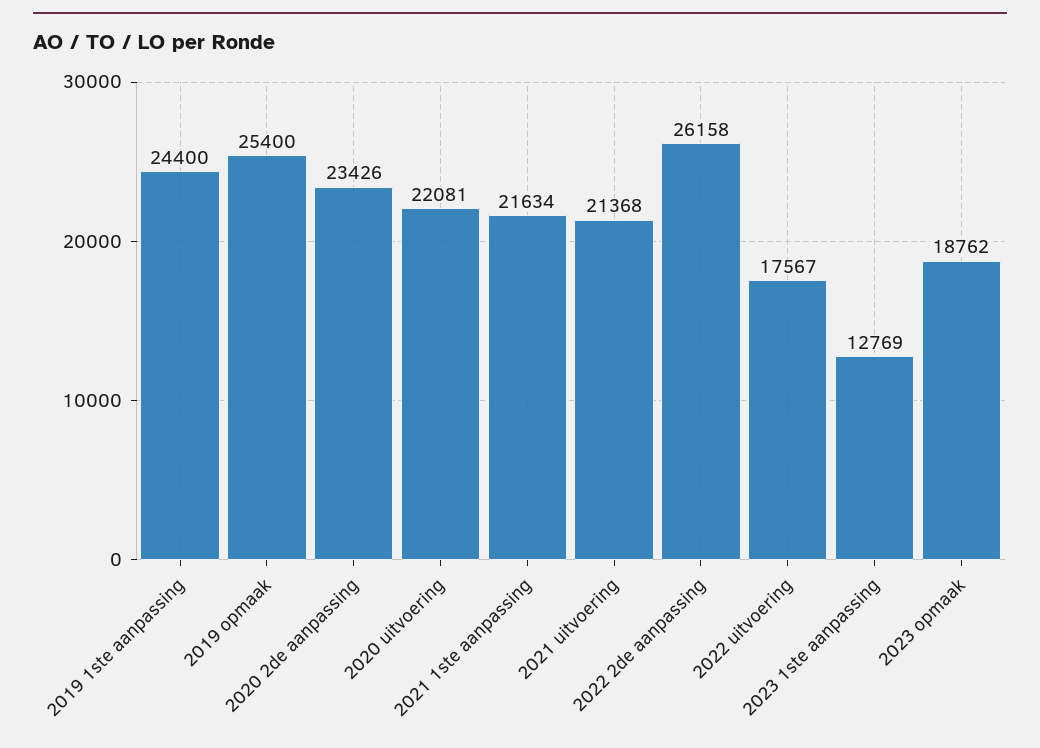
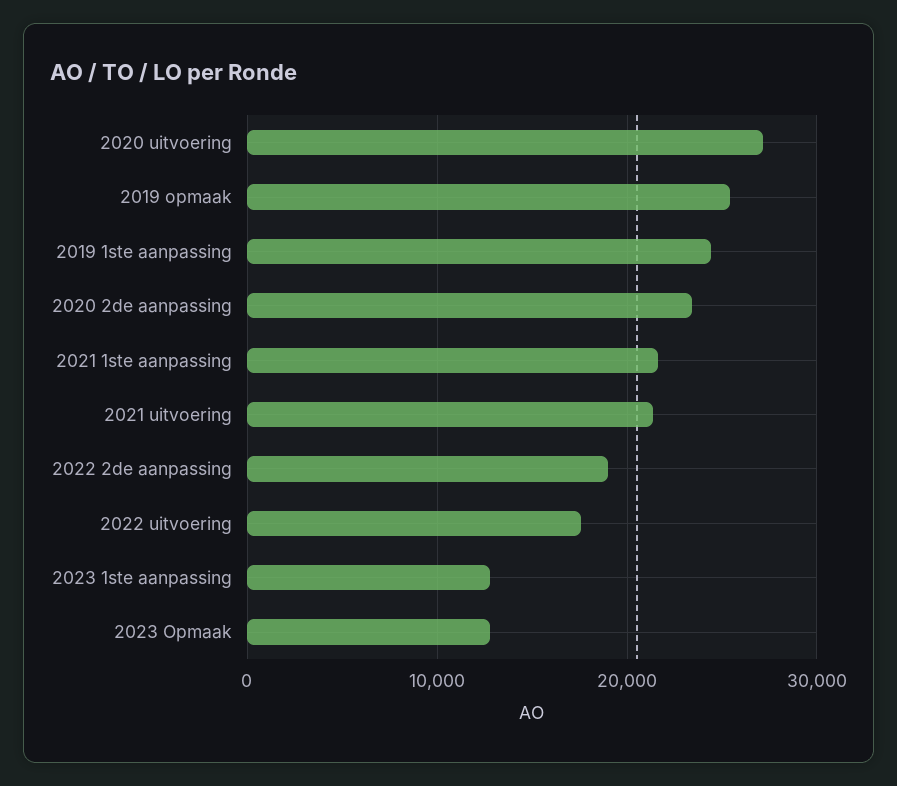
2020 uitvoering: 22081 -> 27000
2022 2de aanpassing: 26158 -> 19000
2023 opmaak: 18762 -> 13000

